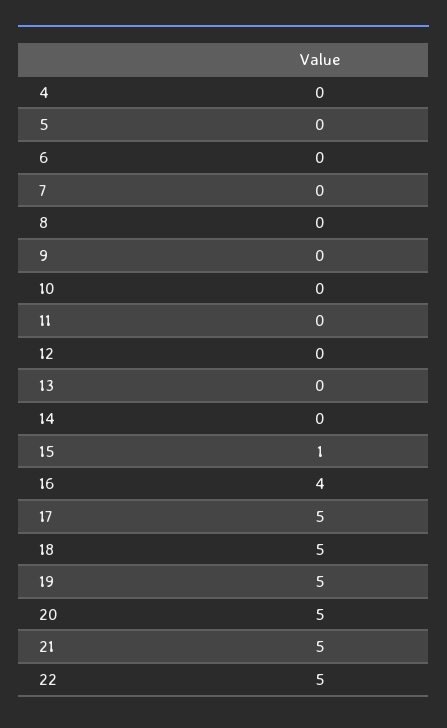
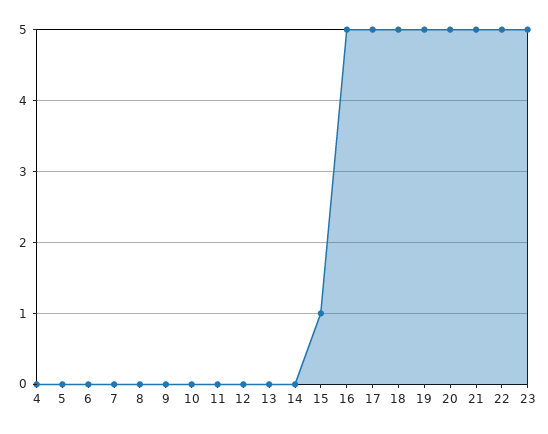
16: 4 -> 5
23: none -> 5

